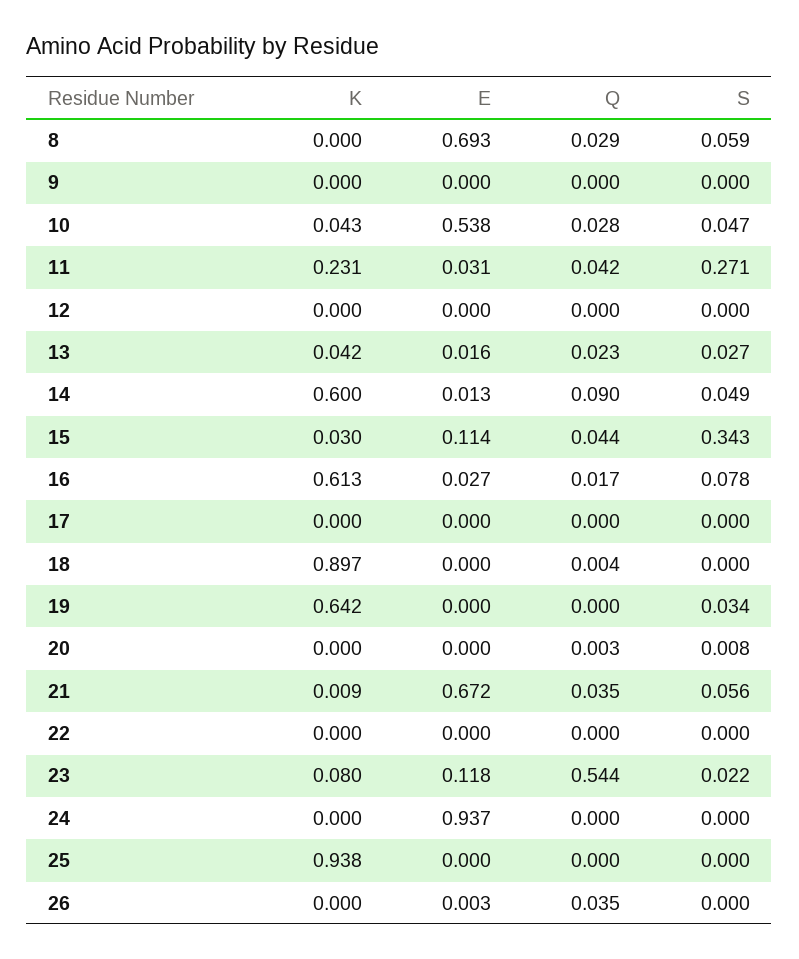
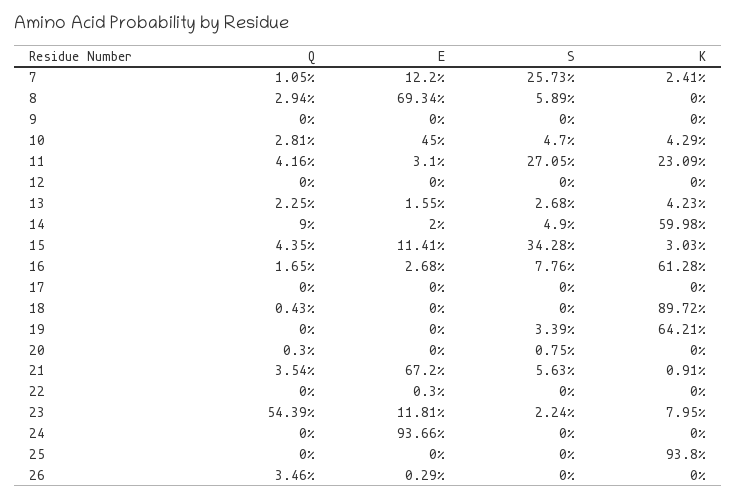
E, 10: 0.538 -> 0.45
E, 14: 0.013 -> 0.02
E, 22: 0 -> 0.003
Q, 7: none -> 0.0105
E, 7: none -> 0.122
S, 7: none -> 0.2573
K, 7: none -> 0.0241

